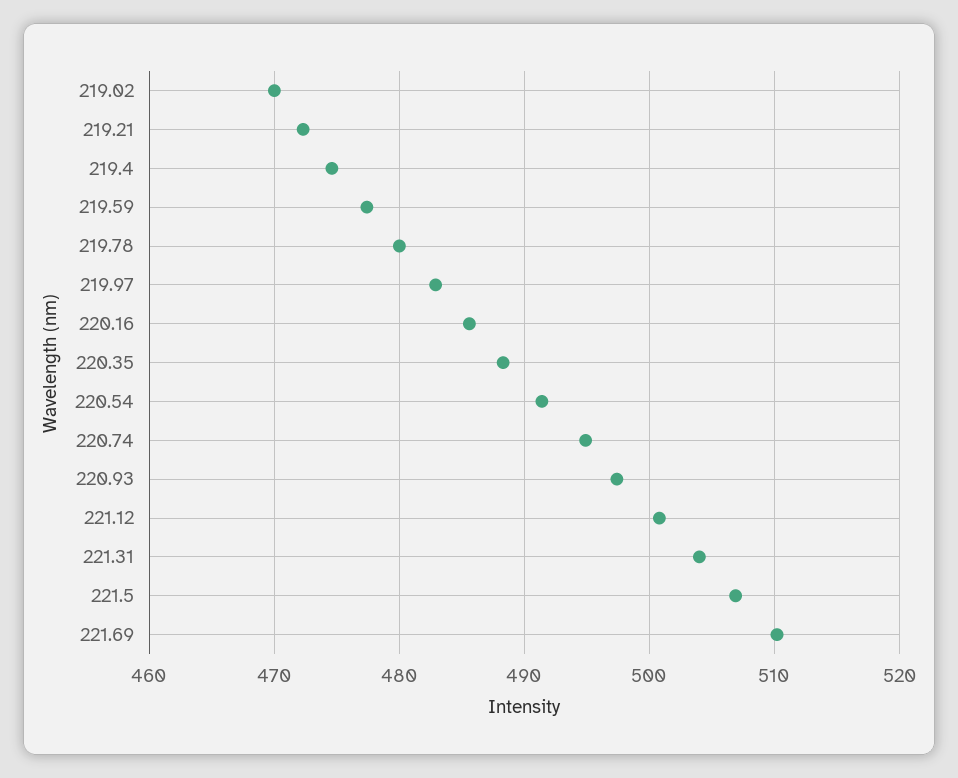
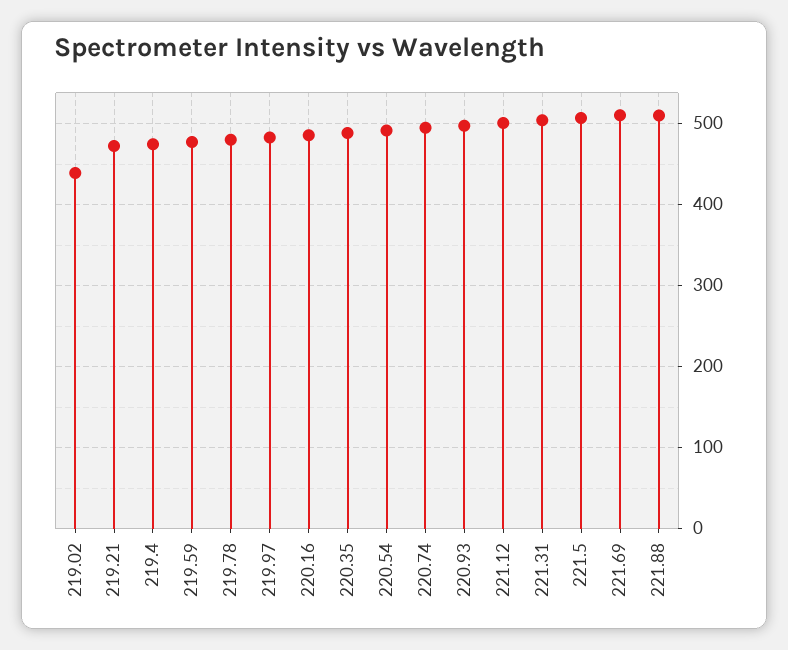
219.02: 470 -> 440
221.88: none -> 510

